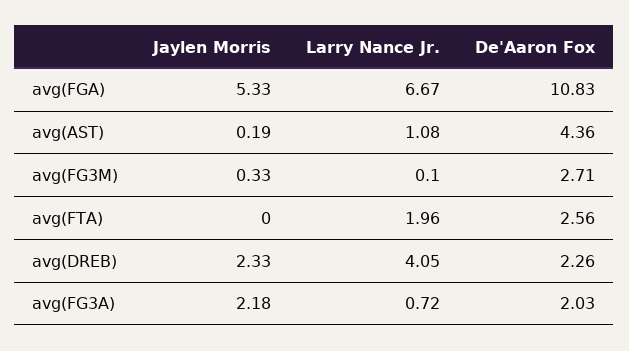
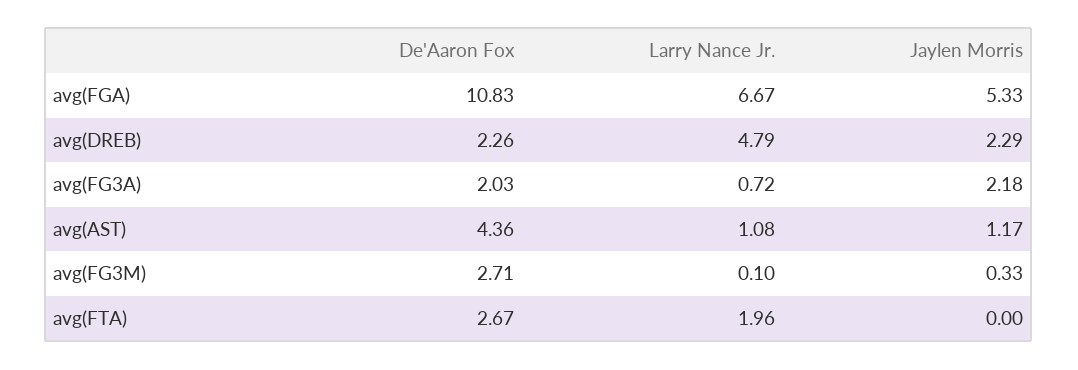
Jaylen Morris, avg(AST): 0.19 -> 1.17
De'Aaron Fox, avg(FTA): 2.56 -> 2.67
Jaylen Morris, avg(DREB): 2.33 -> 2.29
Larry Nance Jr., avg(DREB): 4.05 -> 4.79

